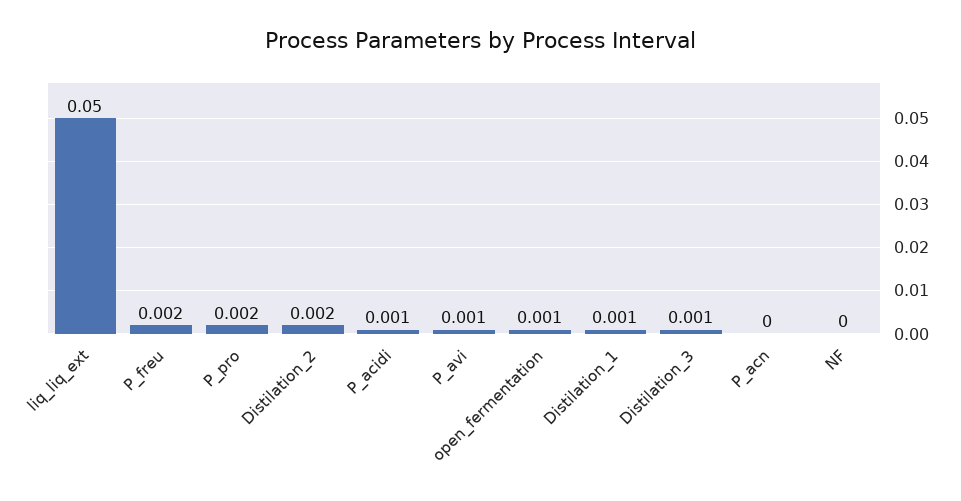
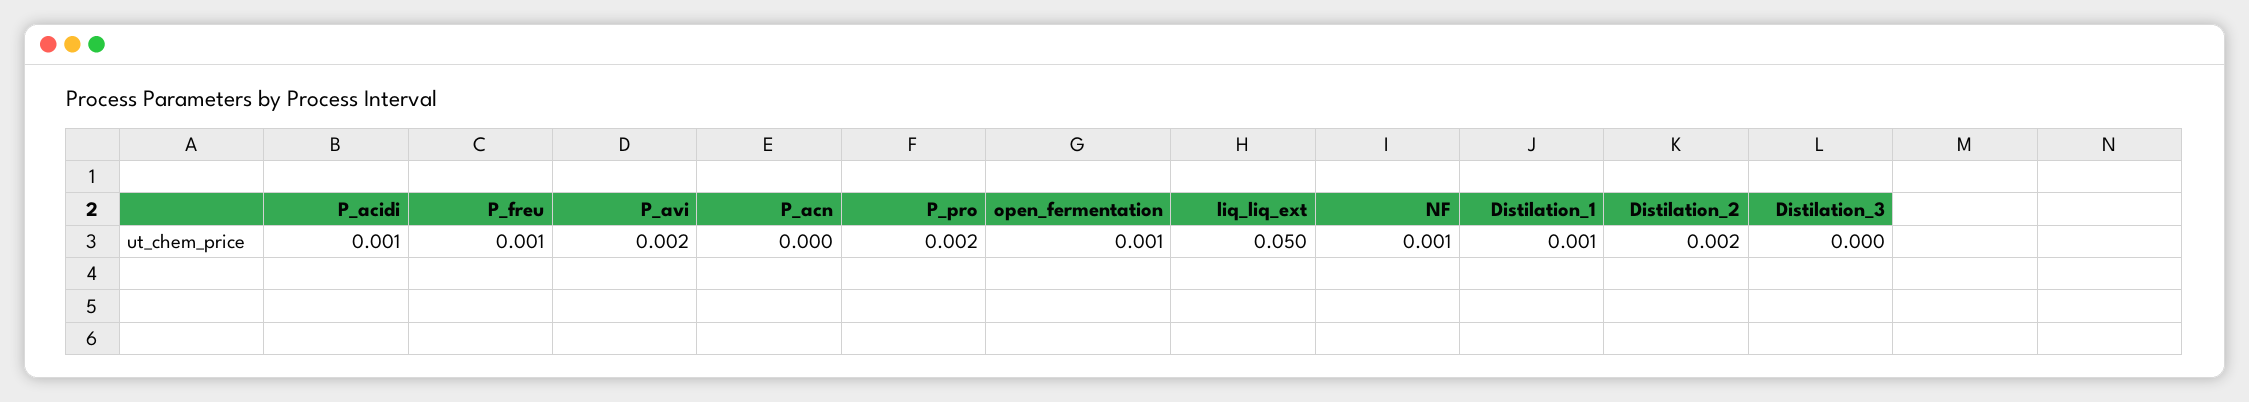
P_freu: 0.002 -> 0.001
P_avi: 0.001 -> 0.002
Distilation_3: 0.001 -> 0
NF: 0 -> 0.001

